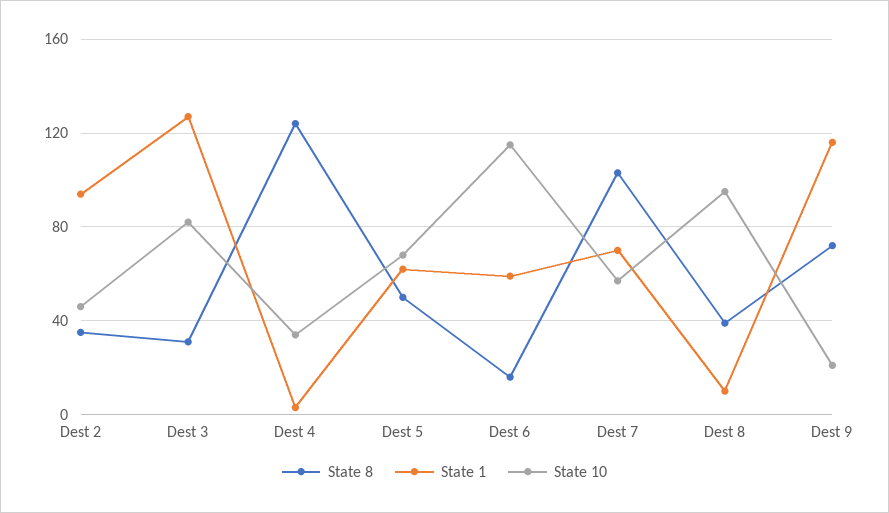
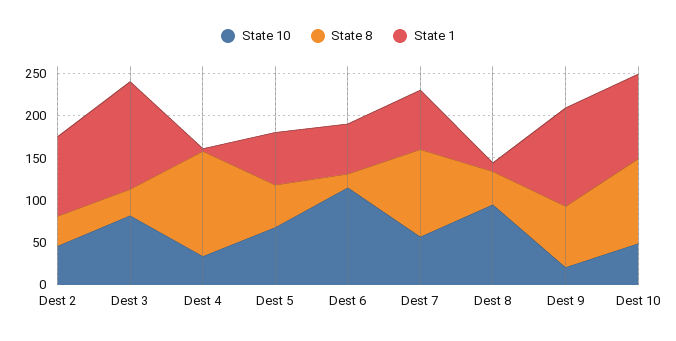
State 10, Dest 10: none -> 50
State 8, Dest 10: none -> 100
State 1, Dest 10: none -> 100

